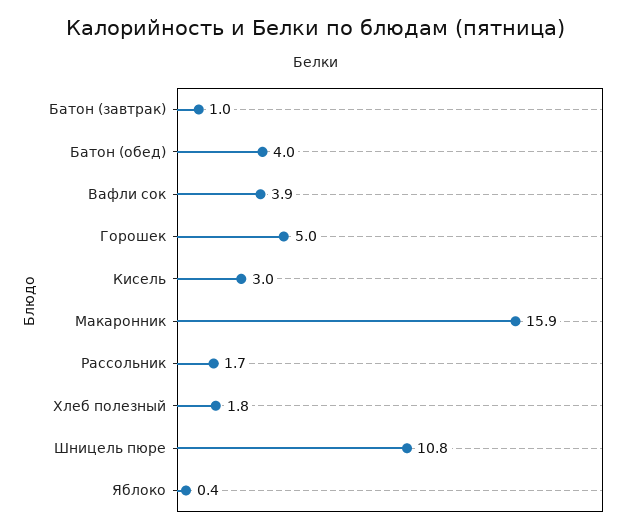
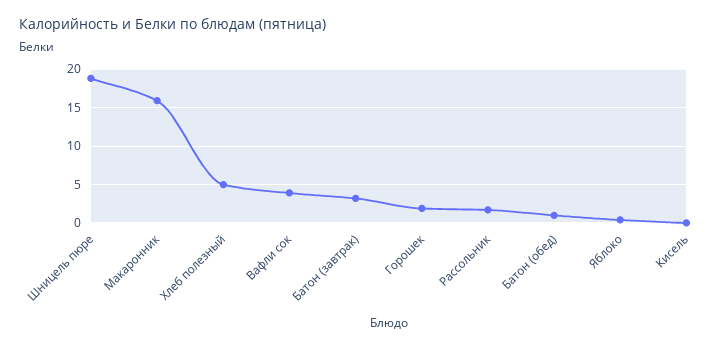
Батон (завтрак): 1 -> 3
Батон (обед): 4 -> 1
Горошек: 5 -> 2
Кисель: 3 -> 0
Хлеб полезный: 1.8 -> 5
Шницель пюре: 10.8 -> 19

